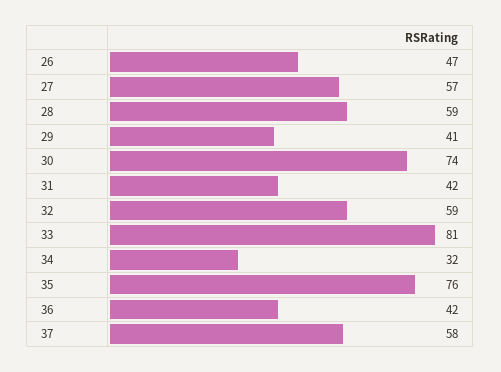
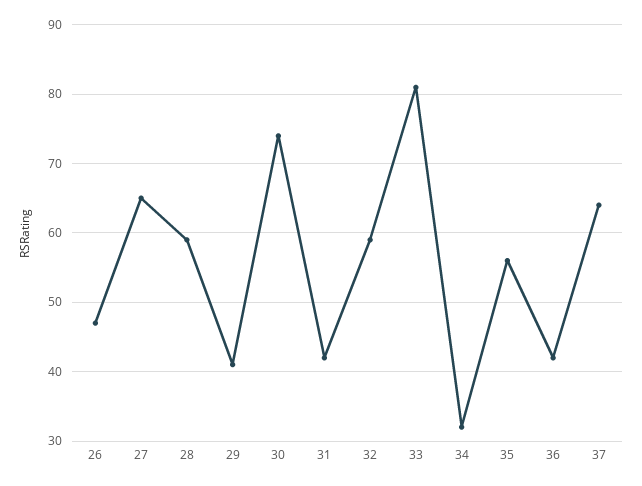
27: 57 -> 65
35: 76 -> 56
37: 58 -> 64

